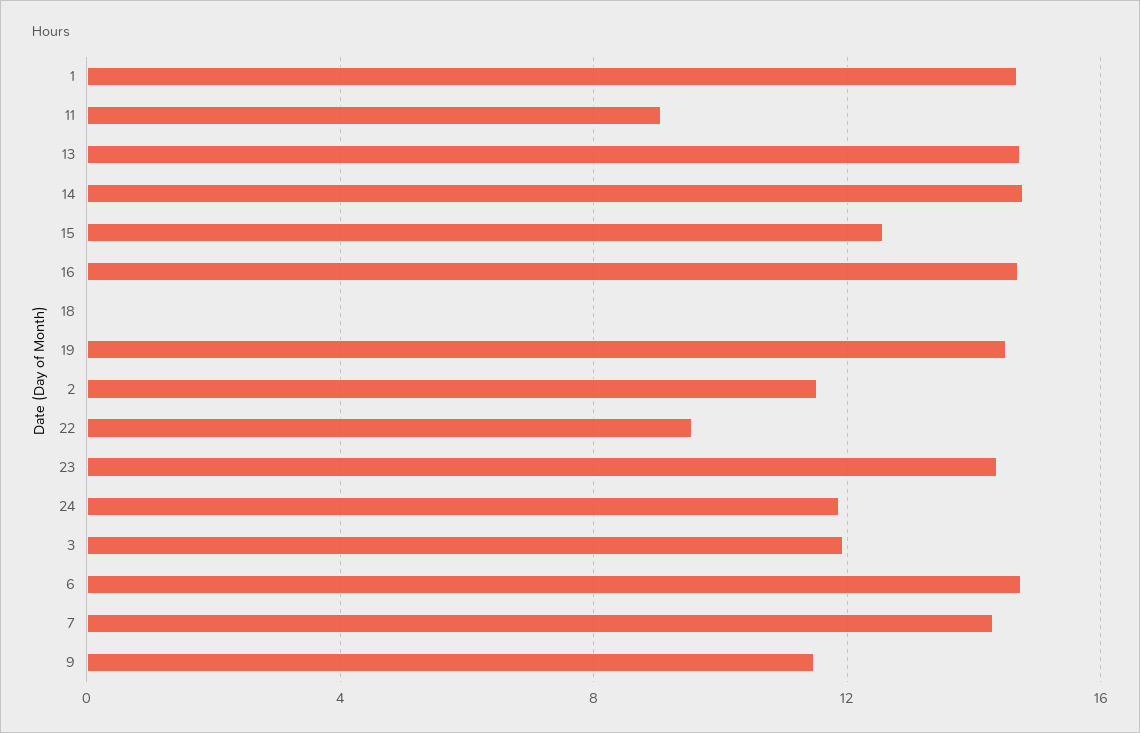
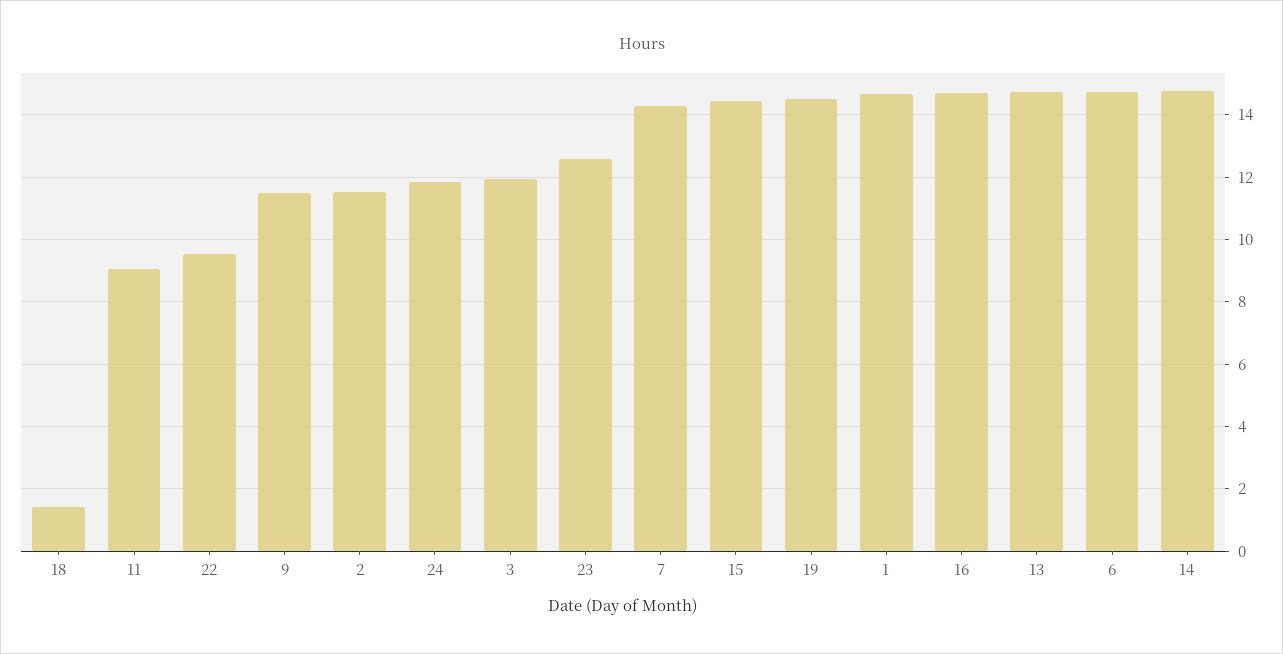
15: 12.5 -> 14.4
18: 0 -> 1.4
23: 14.5 -> 12.6

